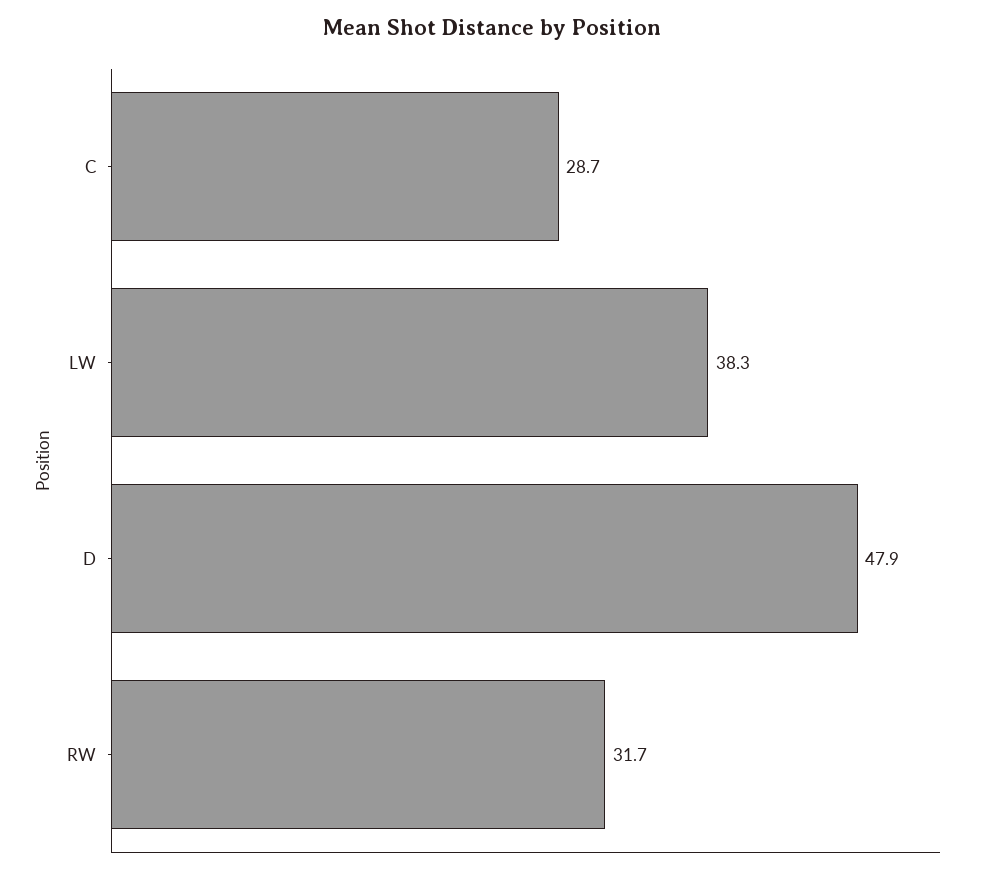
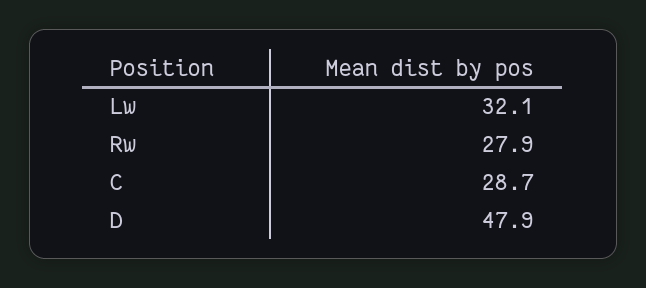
LW: 38.3 -> 32.1
RW: 31.7 -> 27.9

